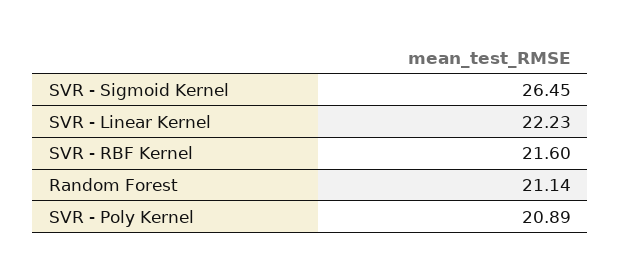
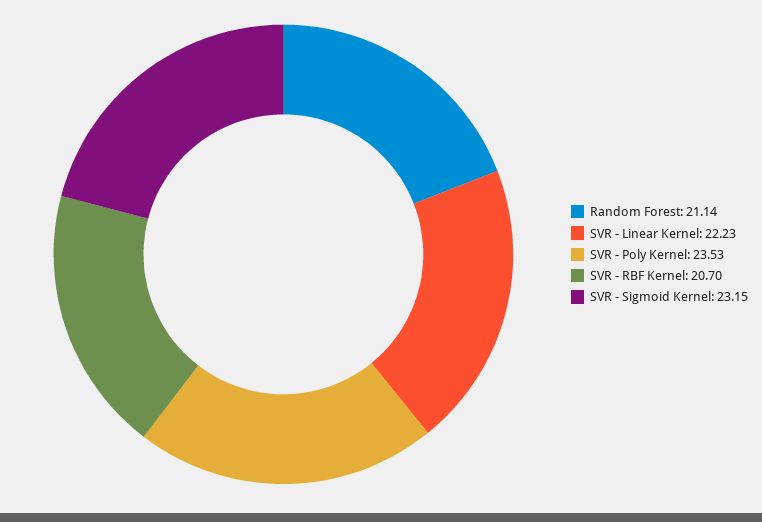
SVR - Sigmoid Kernel: 26.45 -> 23.15
SVR - RBF Kernel: 21.6 -> 20.7
SVR - Poly Kernel: 20.89 -> 23.53

